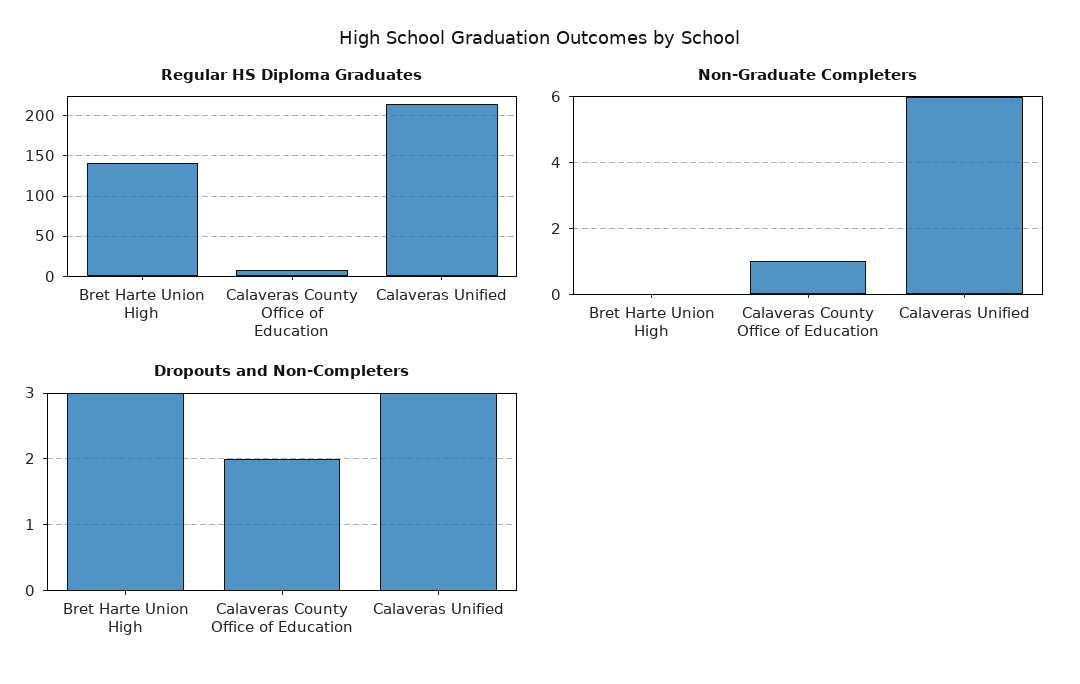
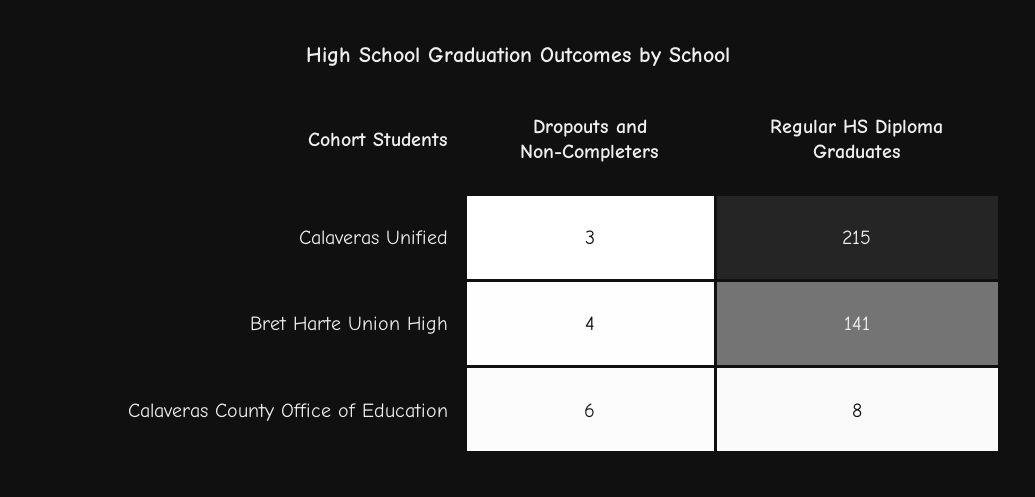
Non-Graduate Completers, Bret Harte Union High: 0 -> none
Non-Graduate Completers, Calaveras County Office of Education: 1 -> none
Non-Graduate Completers, Calaveras Unified: 6 -> none
Dropouts and Non-Completers, Bret Harte Union High: 3 -> 4
Dropouts and Non-Completers, Calaveras County Office of Education: 2 -> 6

